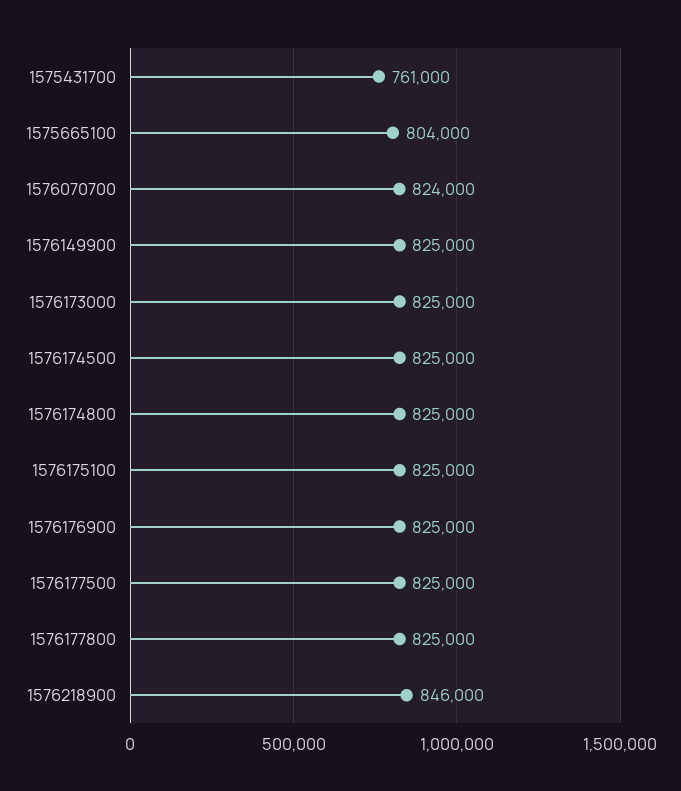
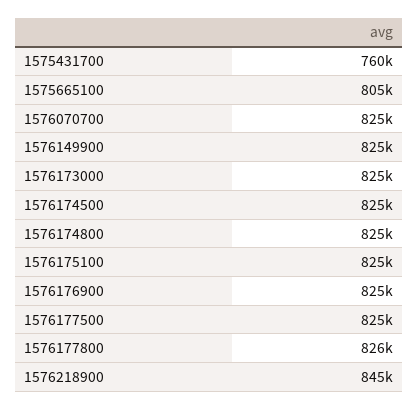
1575431700: 761000 -> 760000
1575665100: 804000 -> 805000
1576070700: 824000 -> 825000
1576177800: 825000 -> 826000
1576218900: 846000 -> 845000

